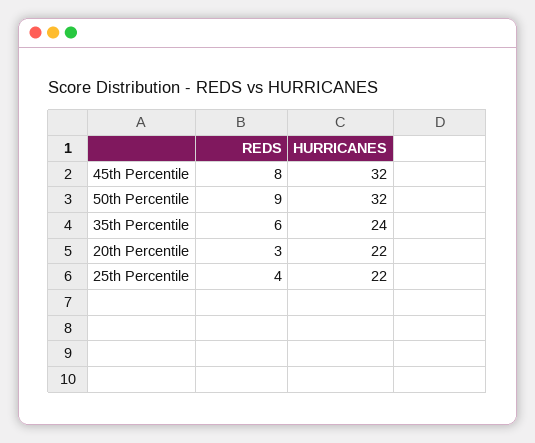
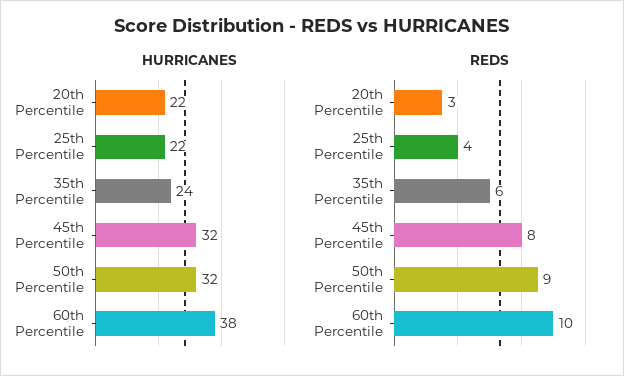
HURRICANES, 60th Percentile: none -> 38
REDS, 60th Percentile: none -> 10

